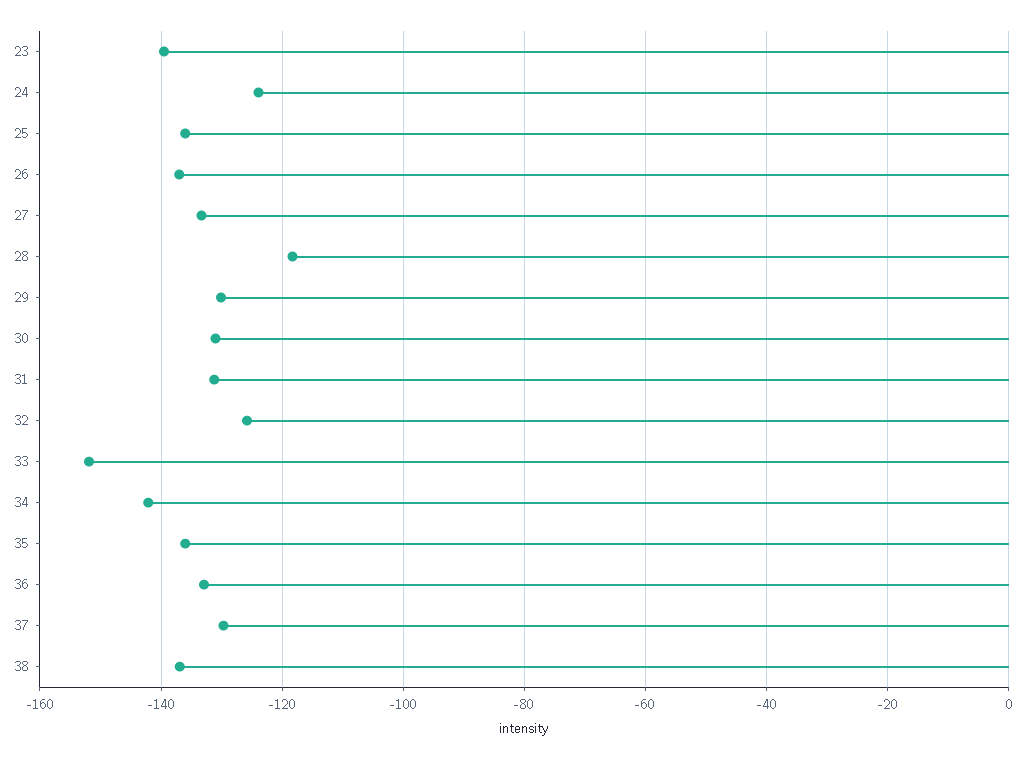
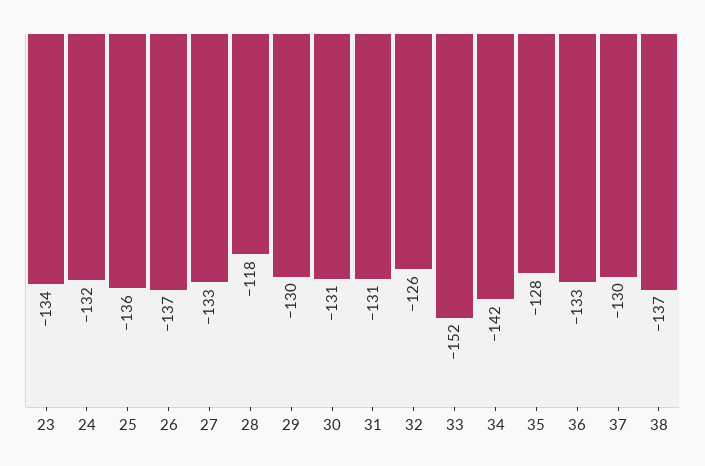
23: -140 -> -134
24: -124 -> -132
35: -136 -> -128

